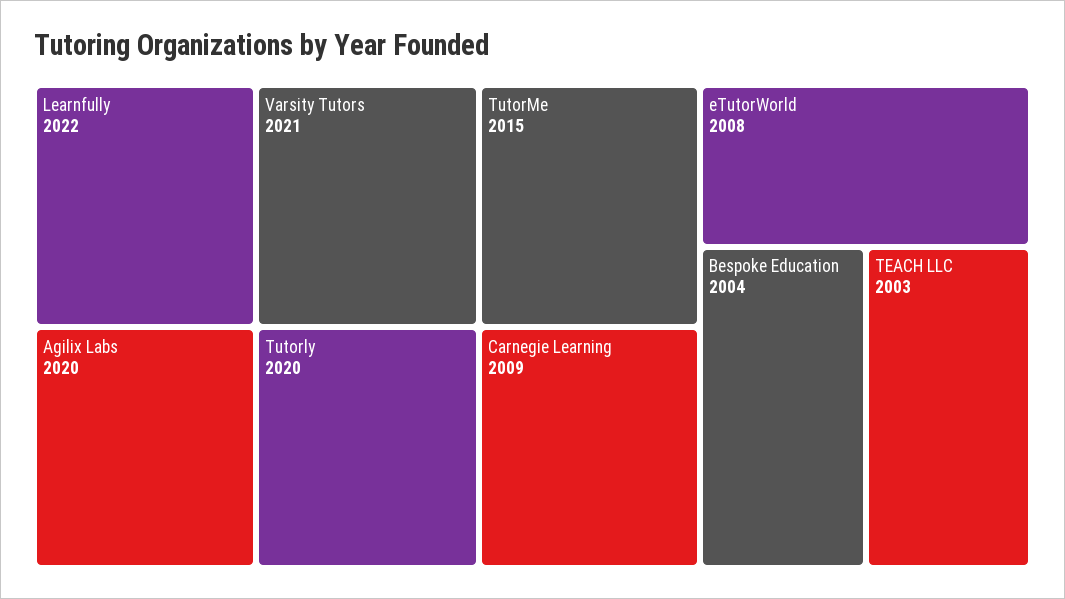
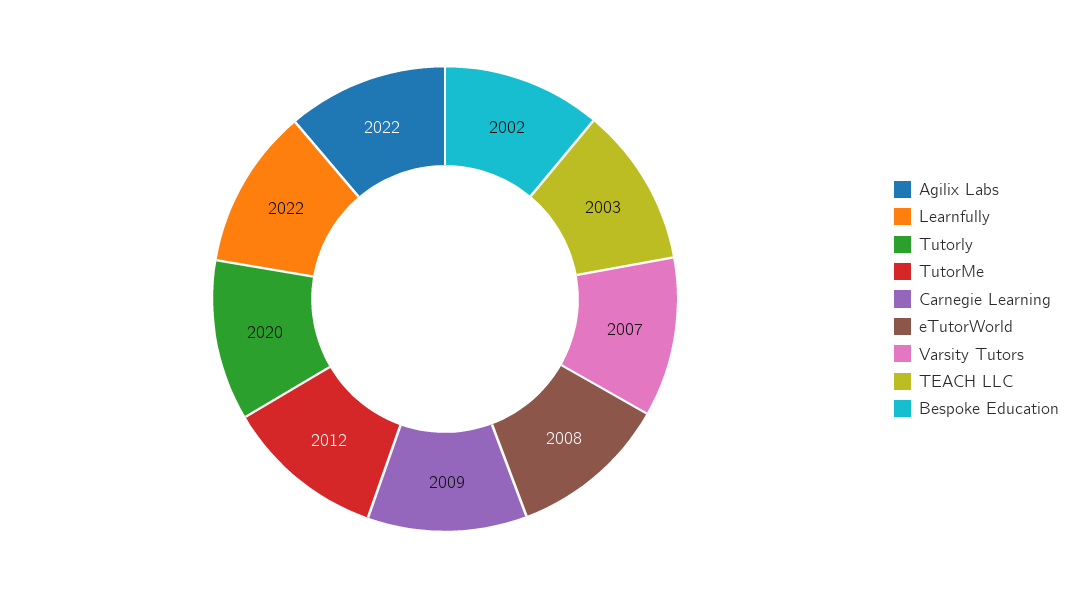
Varsity Tutors: 2021 -> 2007
Agilix Labs: 2020 -> 2022
TutorMe: 2015 -> 2012
Bespoke Education: 2004 -> 2002

